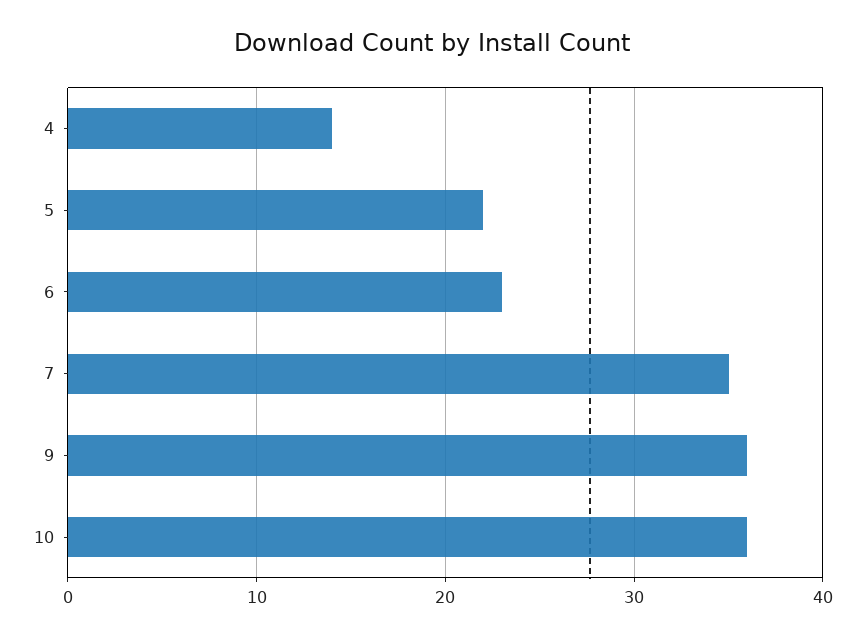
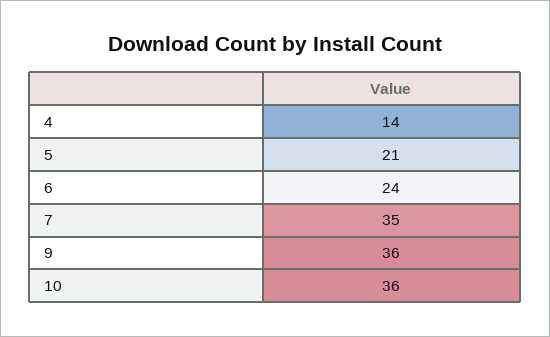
5: 22 -> 21
6: 23 -> 24

